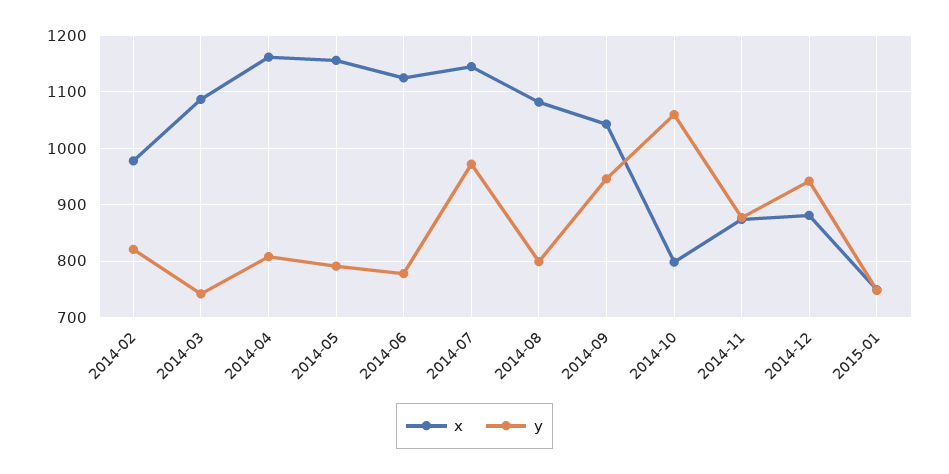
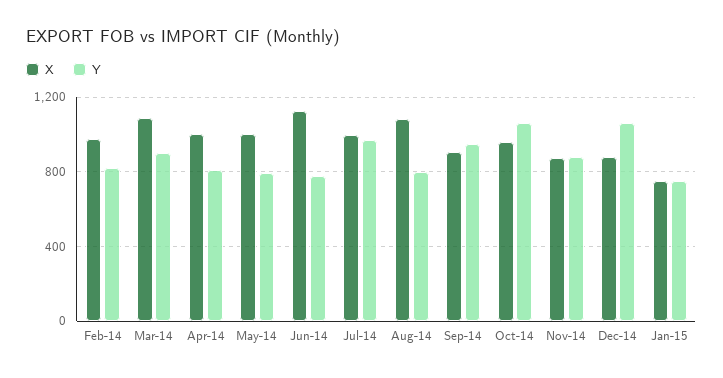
y, 2014-03: 740 -> 900
x, 2014-04: 1160 -> 1000
x, 2014-05: 1160 -> 1000
x, 2014-07: 1140 -> 1000
x, 2014-09: 1040 -> 900
x, 2014-10: 800 -> 950
y, 2014-12: 940 -> 1050

